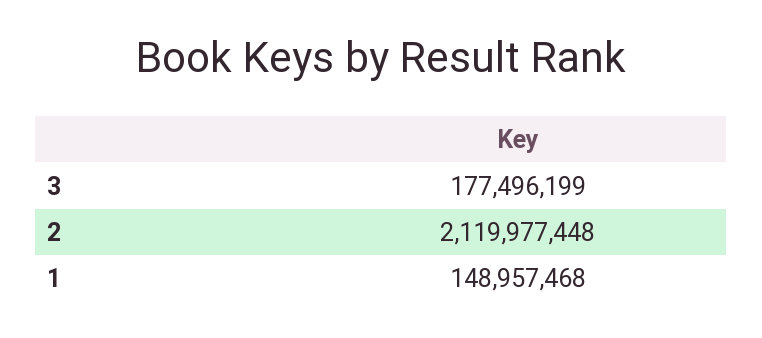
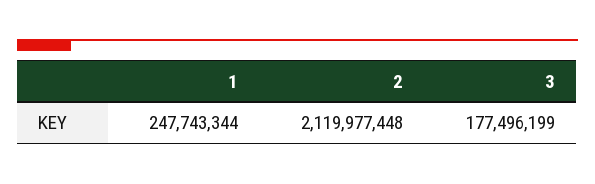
1: 148957468 -> 247743344

